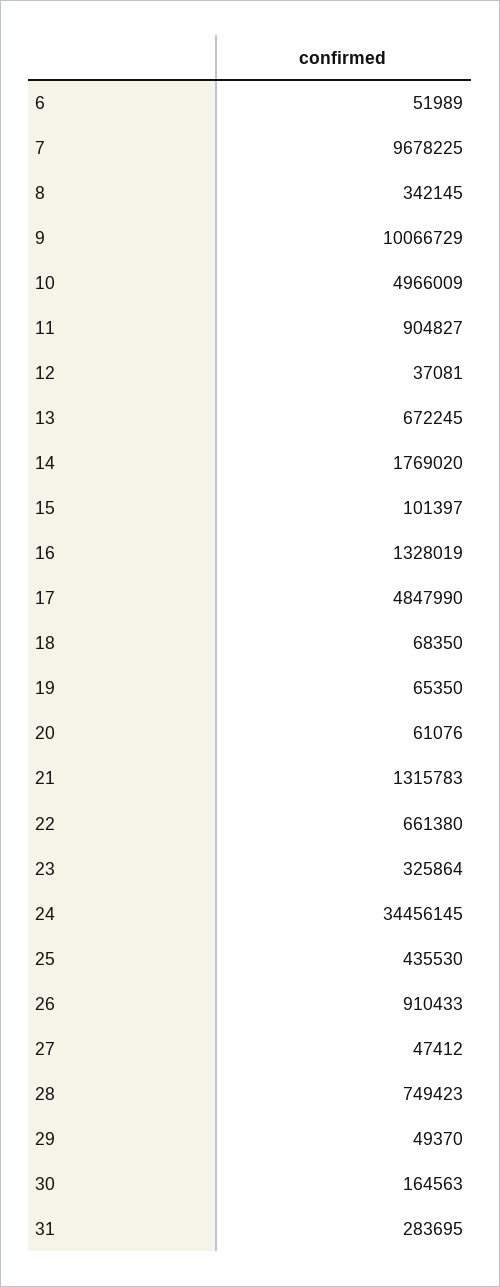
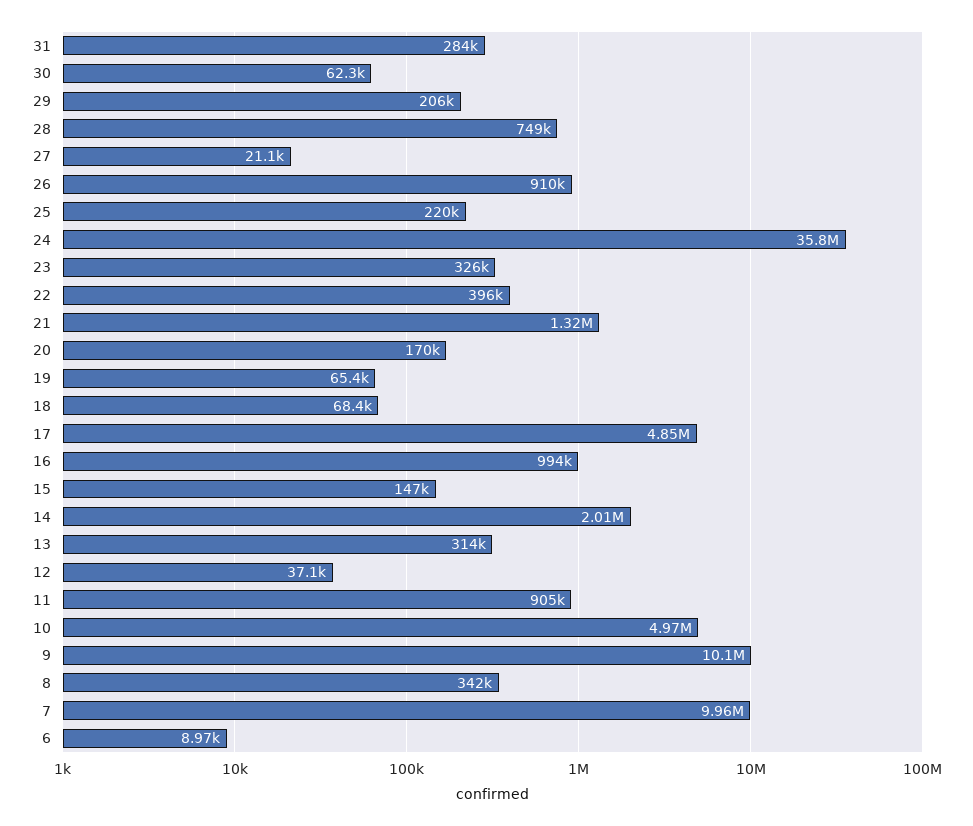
6: 51989 -> 8970
7: 9678225 -> 9960000
13: 672245 -> 314000
14: 1769020 -> 2010000
15: 101397 -> 147000
16: 1328019 -> 994000
20: 61076 -> 170000
22: 661380 -> 396000
24: 34456145 -> 35800000
25: 435530 -> 220000
27: 47412 -> 21100
29: 49370 -> 206000
30: 164563 -> 62300

